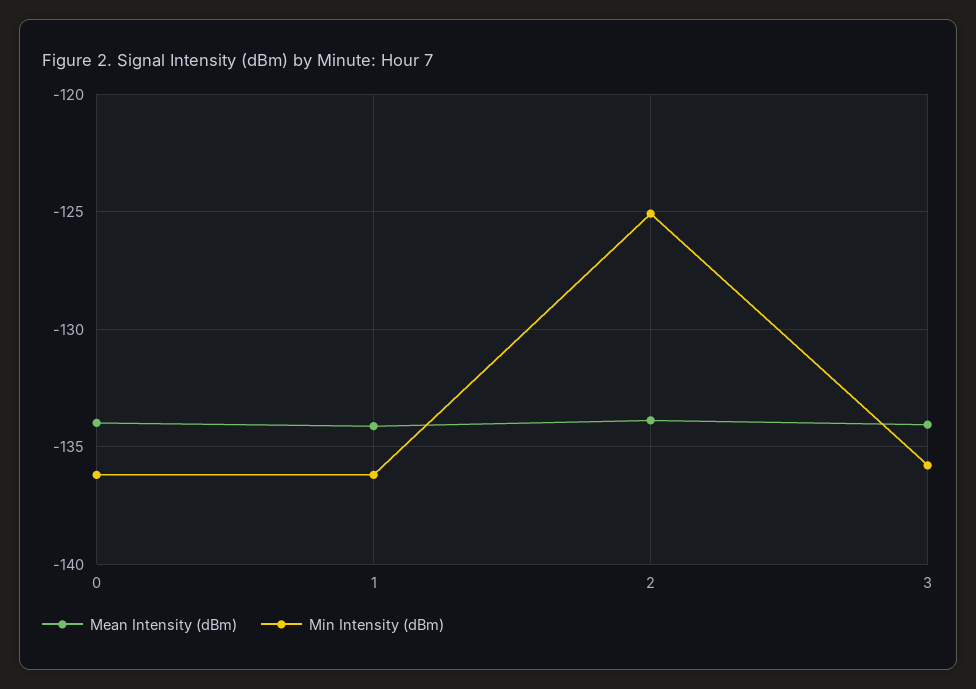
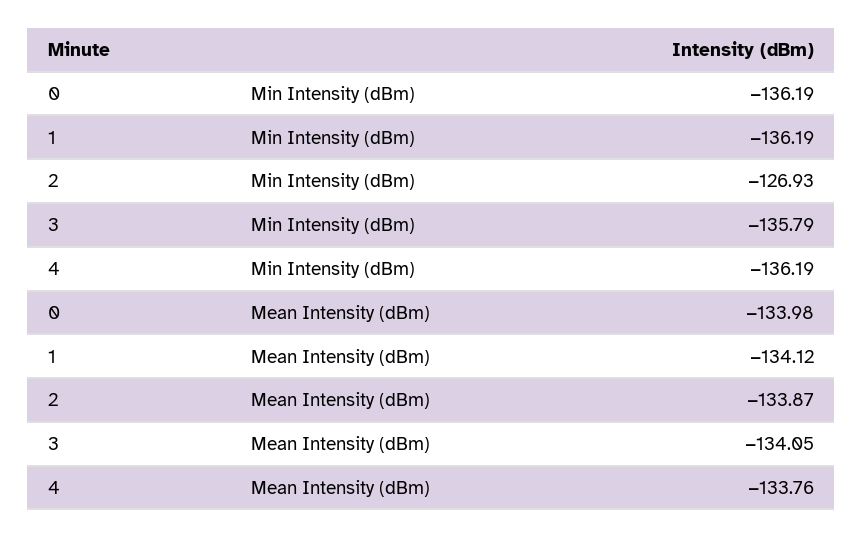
Min Intensity (dBm), 2: -125 -> -126.93
Min Intensity (dBm), 4: none -> -136.19
Mean Intensity (dBm), 4: none -> -133.76

